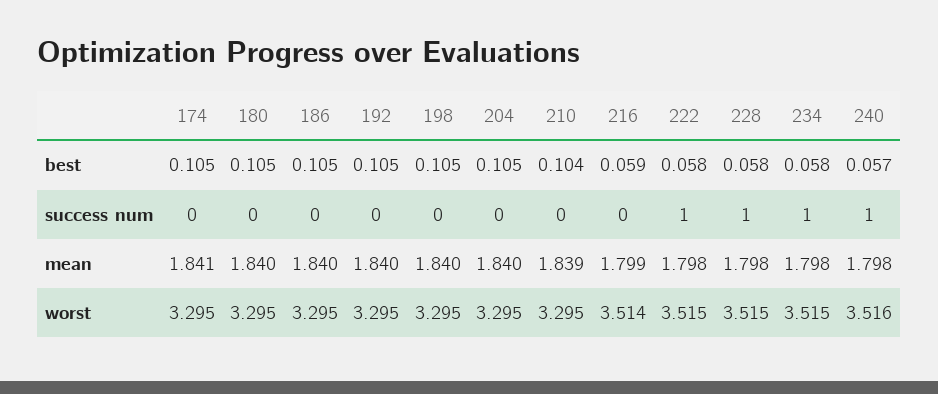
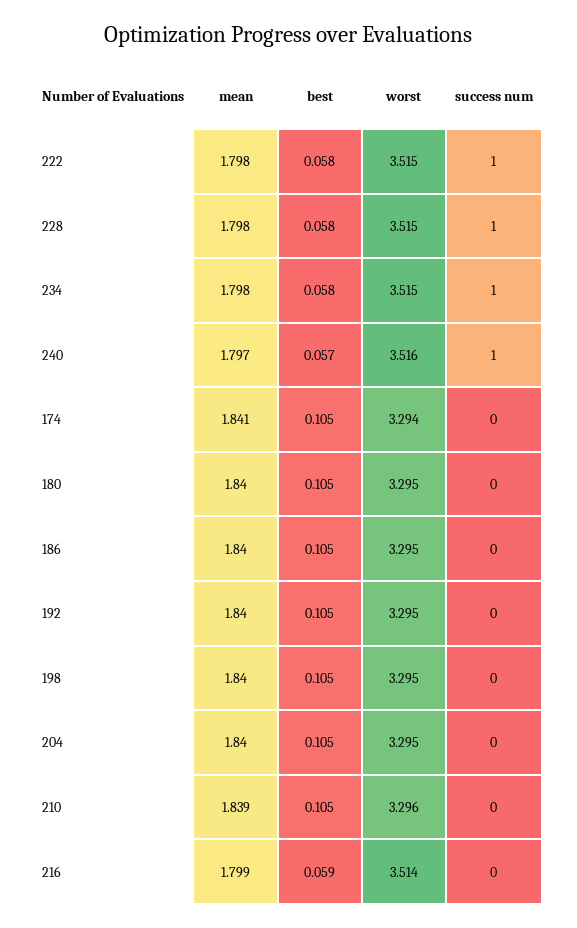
210, best: 0.104 -> 0.105
240, mean: 1.798 -> 1.797
174, worst: 3.295 -> 3.294
210, worst: 3.295 -> 3.296

